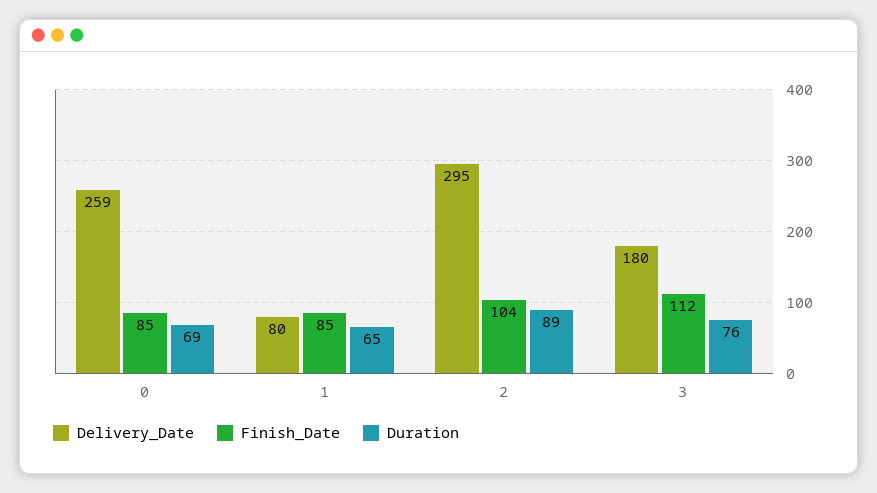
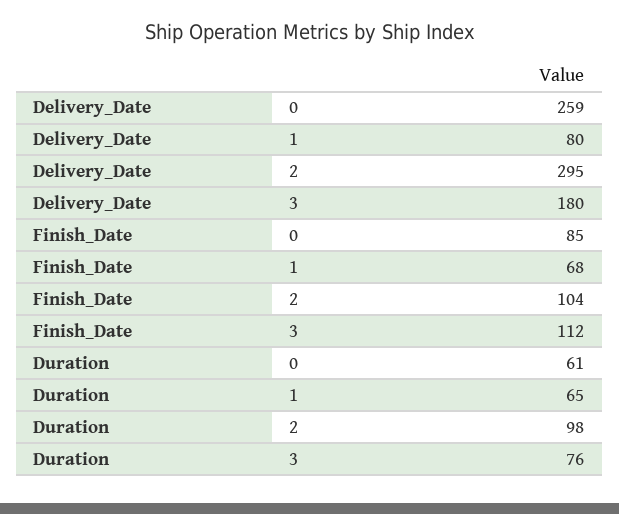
Duration, 0: 69 -> 61
Finish_Date, 1: 85 -> 68
Duration, 2: 89 -> 98

